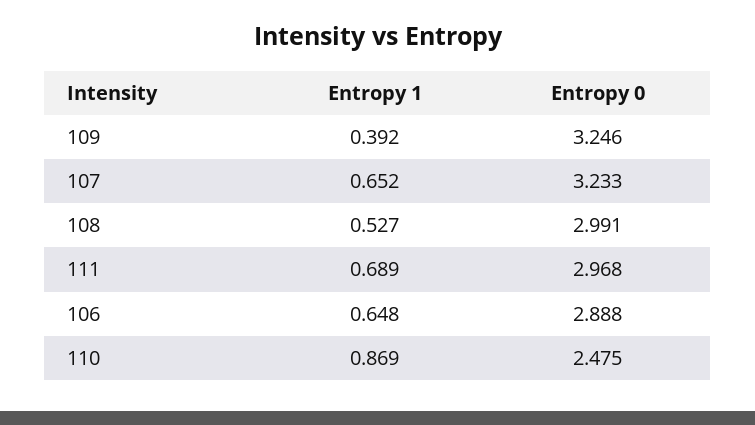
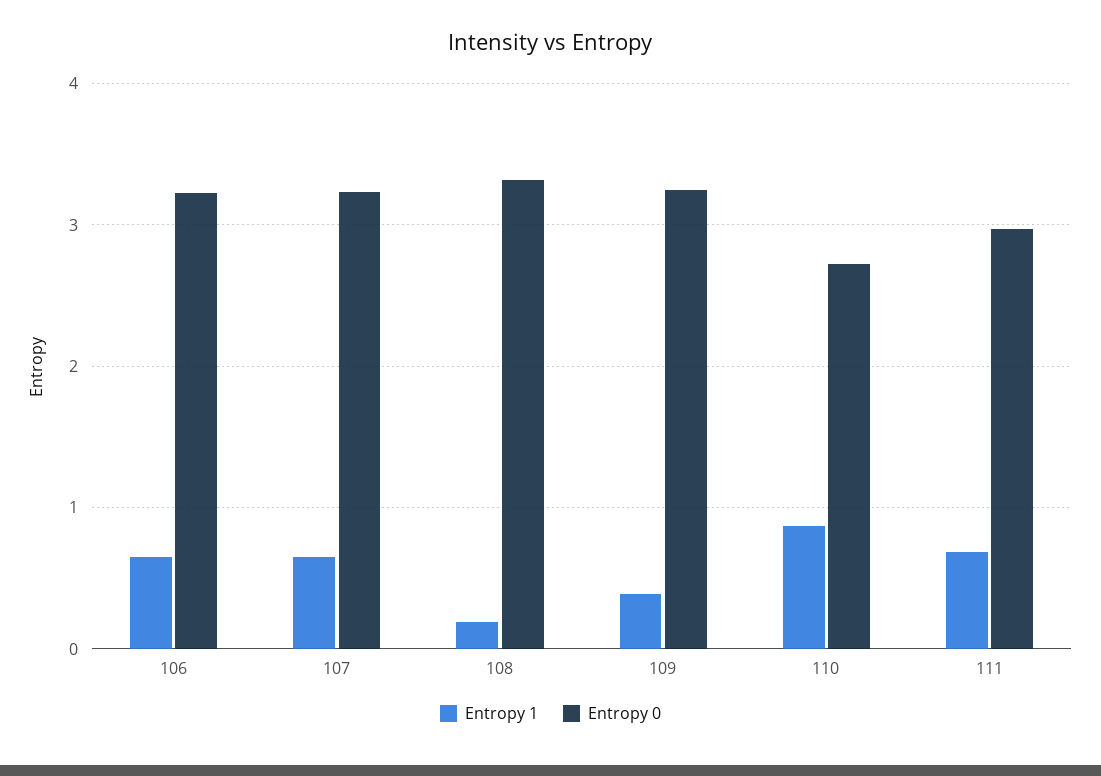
Entropy 1, 108: 0.527 -> 0.2
Entropy 0, 108: 2.991 -> 3.3
Entropy 0, 106: 2.888 -> 3.2
Entropy 0, 110: 2.475 -> 2.7

